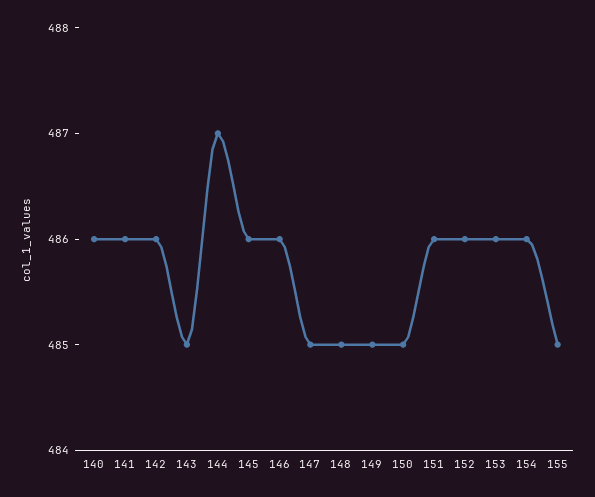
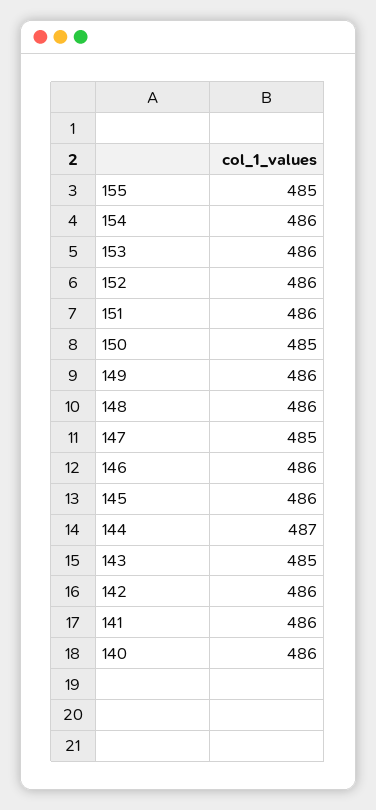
148: 485 -> 486
149: 485 -> 486

